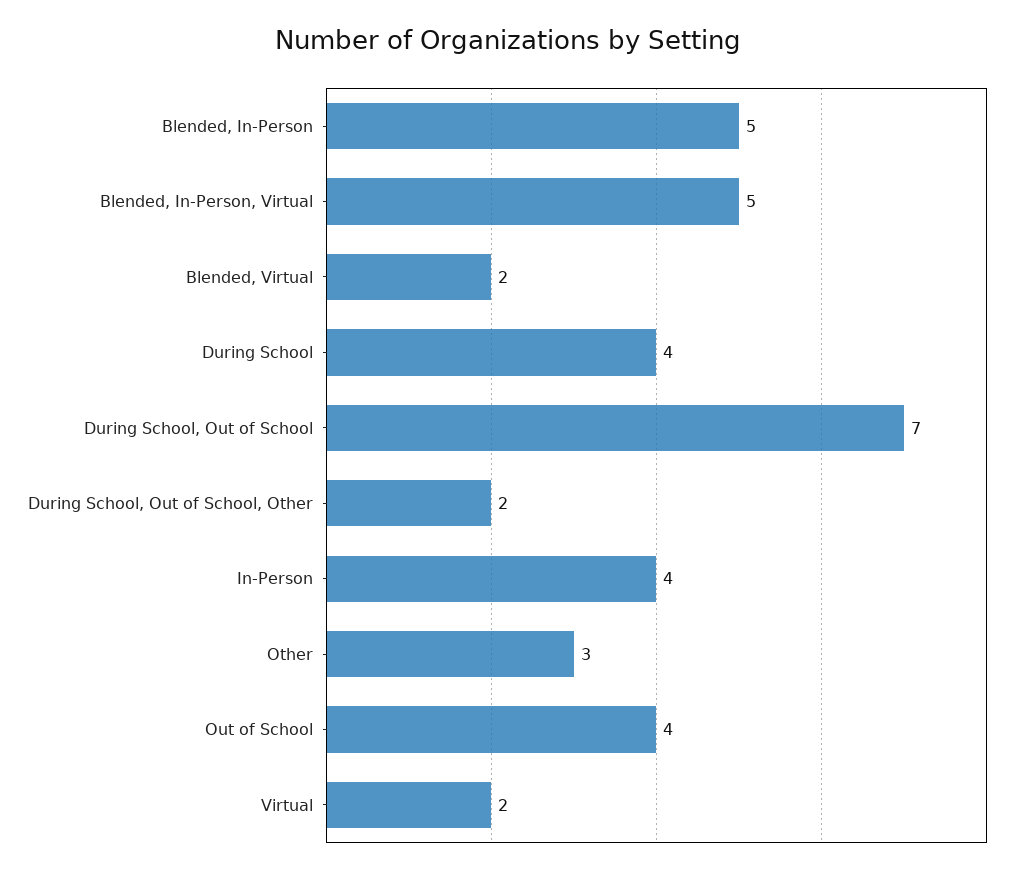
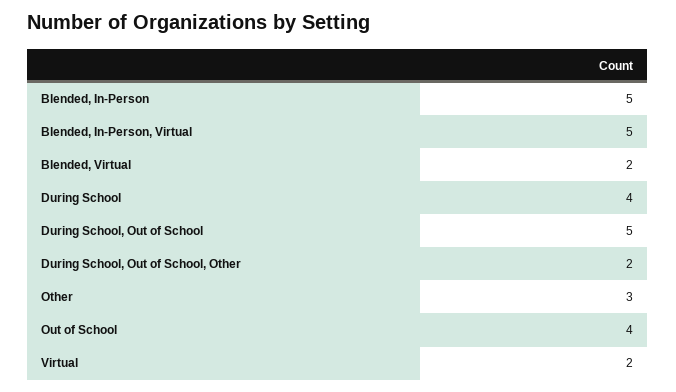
During School, Out of School: 7 -> 5
In-Person: 4 -> none

